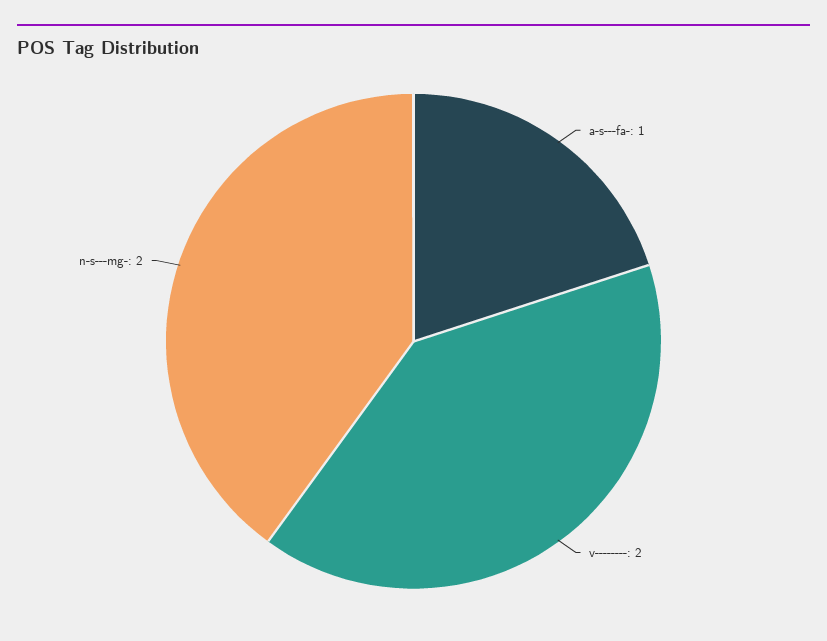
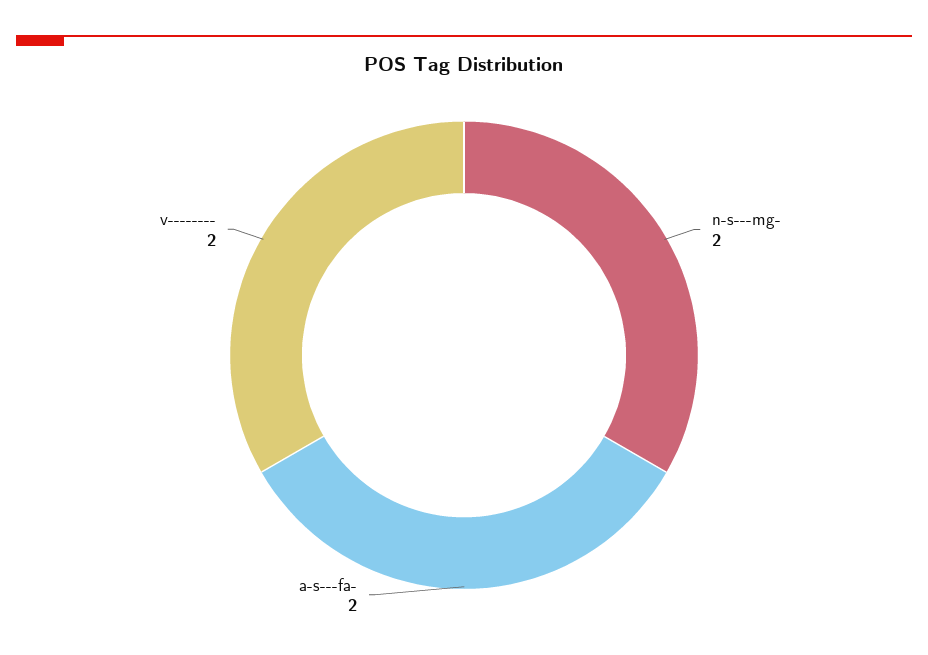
a-s---fa-: 1 -> 2

